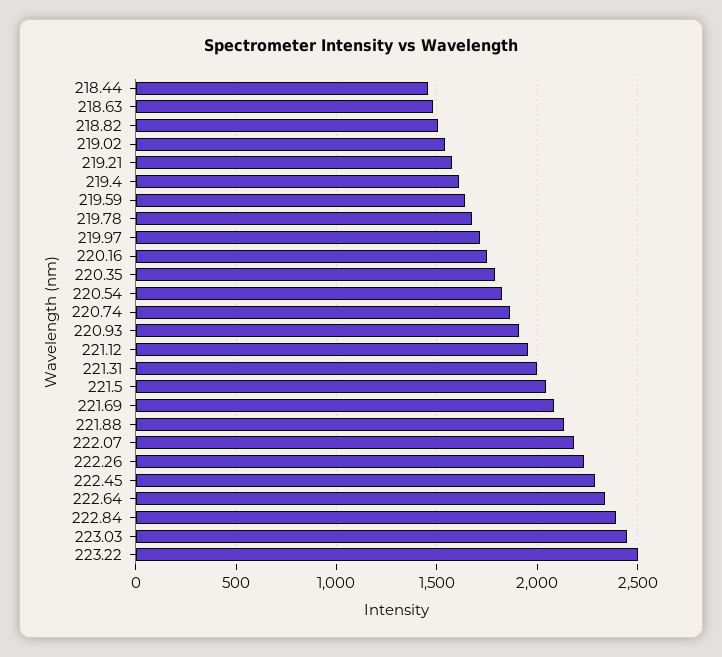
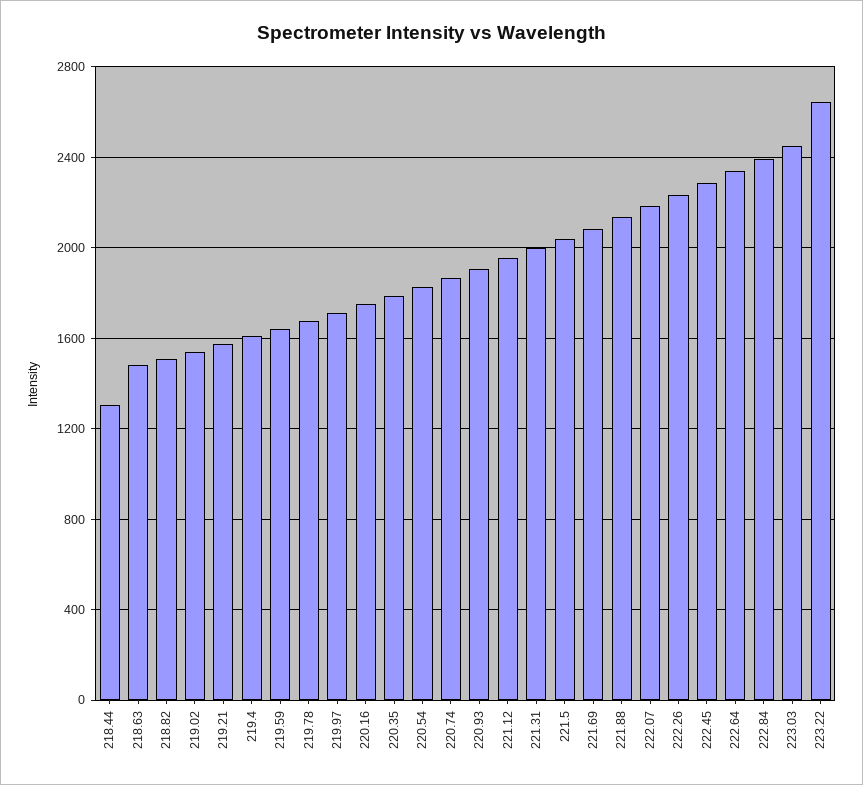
218.44: 1450 -> 1300
223.22: 2500 -> 2650

